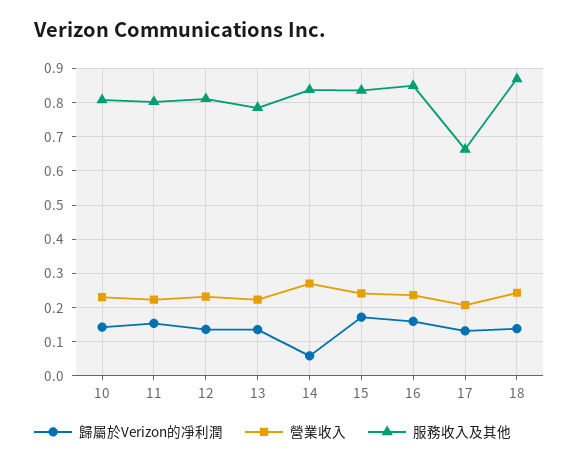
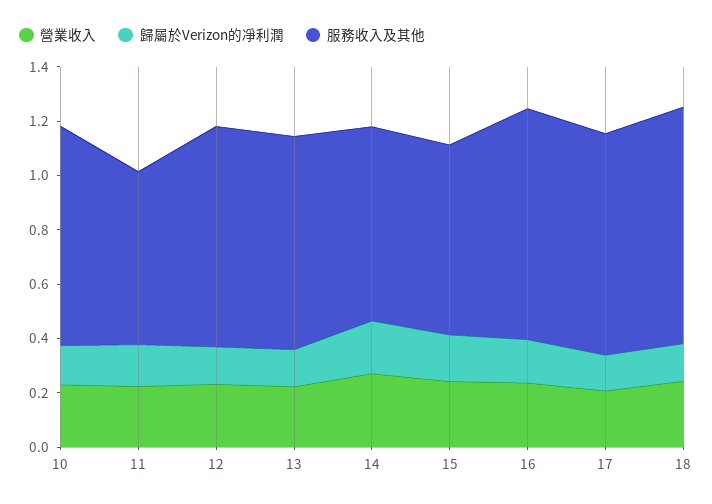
服務收入及其他, 11: 0.8 -> 0.65
歸屬於Verizon的凈利潤, 14: 0.06 -> 0.2
服務收入及其他, 14: 0.84 -> 0.7
服務收入及其他, 15: 0.84 -> 0.7
服務收入及其他, 17: 0.66 -> 0.8

